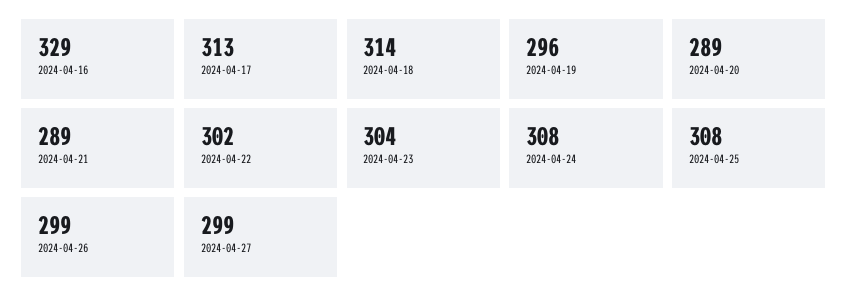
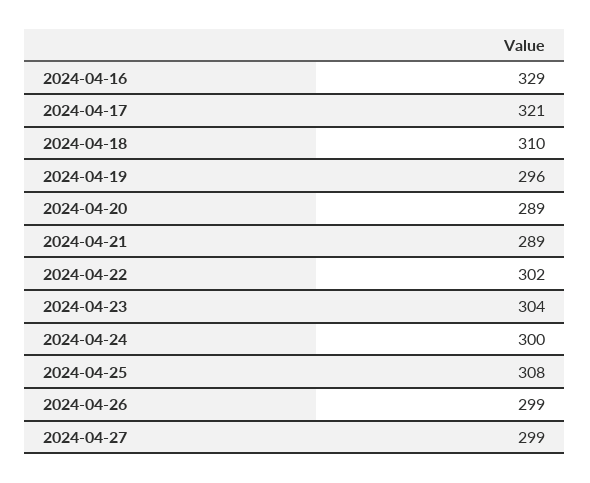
2024-04-17: 313 -> 321
2024-04-18: 314 -> 310
2024-04-24: 308 -> 300

